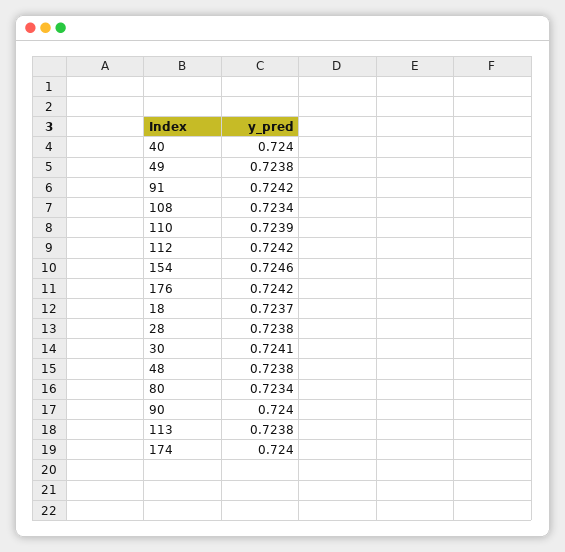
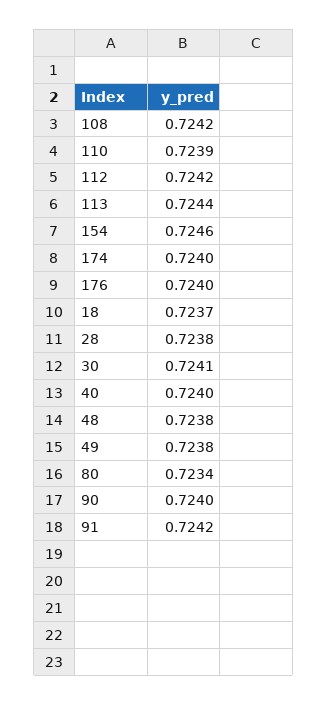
108: 0.7234 -> 0.7242
176: 0.7242 -> 0.724
113: 0.7238 -> 0.7244

